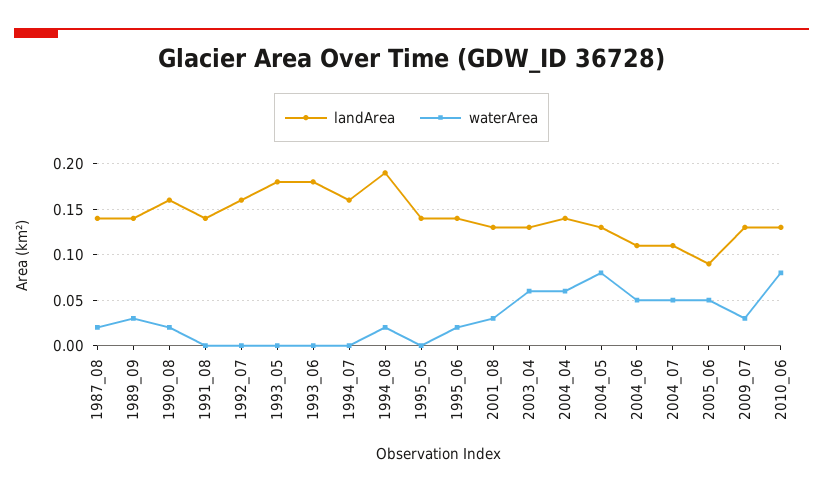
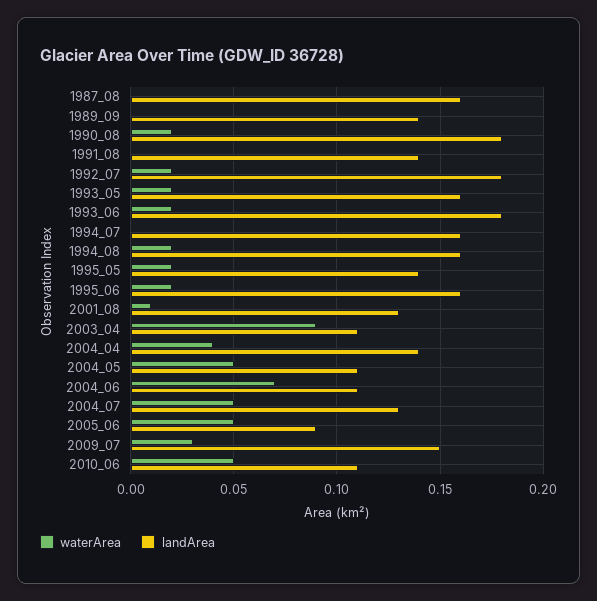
landArea, 1987_08: 0.14 -> 0.16
waterArea, 1987_08: 0.02 -> 0
waterArea, 1989_09: 0.03 -> 0
landArea, 1990_08: 0.16 -> 0.18
landArea, 1992_07: 0.16 -> 0.18
waterArea, 1992_07: 0 -> 0.02
landArea, 1993_05: 0.18 -> 0.16
waterArea, 1993_05: 0 -> 0.02
waterArea, 1993_06: 0 -> 0.02
landArea, 1994_08: 0.19 -> 0.16
waterArea, 1995_05: 0 -> 0.02
landArea, 1995_06: 0.14 -> 0.16
waterArea, 2001_08: 0.03 -> 0.01
landArea, 2003_04: 0.13 -> 0.11
waterArea, 2003_04: 0.06 -> 0.09
waterArea, 2004_04: 0.06 -> 0.04
landArea, 2004_05: 0.13 -> 0.11
waterArea, 2004_05: 0.08 -> 0.05
waterArea, 2004_06: 0.05 -> 0.07
landArea, 2004_07: 0.11 -> 0.13
landArea, 2009_07: 0.13 -> 0.15
landArea, 2010_06: 0.13 -> 0.11
waterArea, 2010_06: 0.08 -> 0.05

